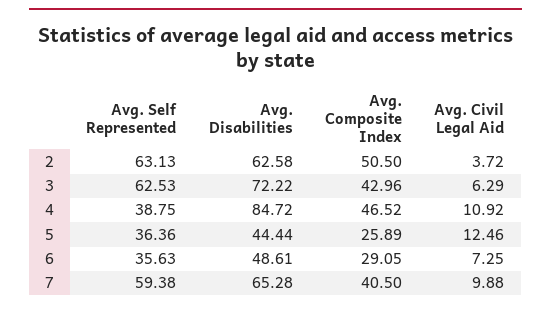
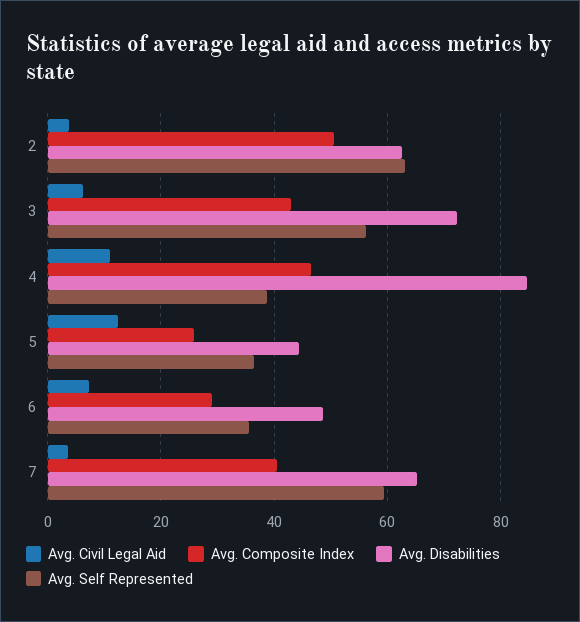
Avg. Self Represented, 3: 62.53 -> 56
Avg. Civil Legal Aid, 7: 9.88 -> 4

